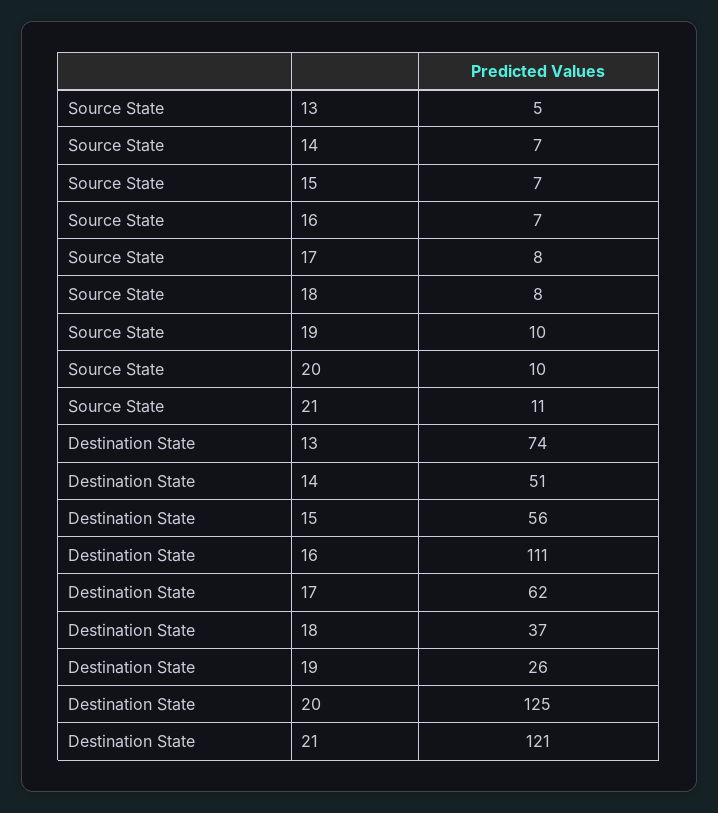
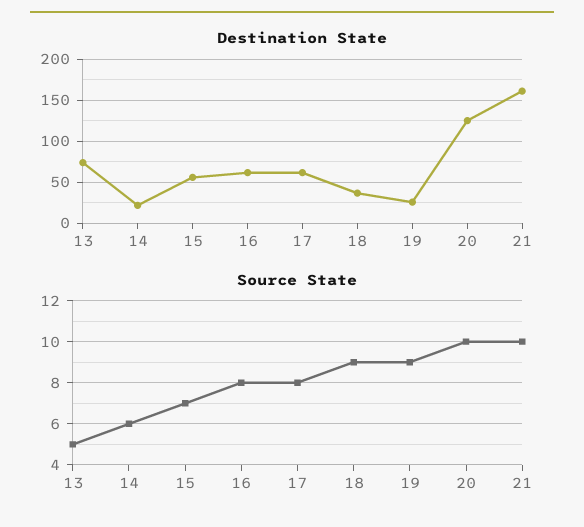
Source State, 14: 7 -> 6
Source State, 16: 7 -> 8
Source State, 18: 8 -> 9
Source State, 19: 10 -> 9
Source State, 21: 11 -> 10
Destination State, 14: 51 -> 20
Destination State, 16: 111 -> 60
Destination State, 21: 121 -> 160

